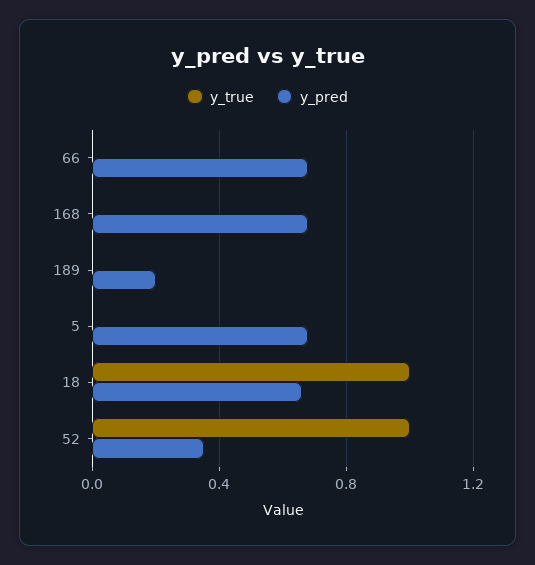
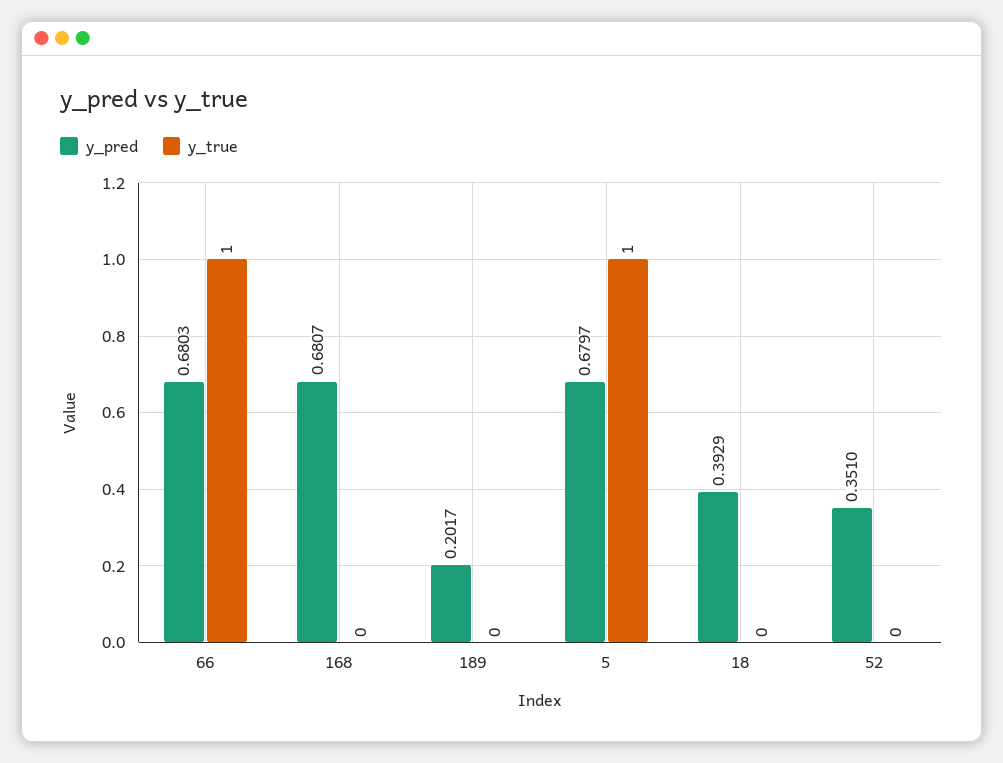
y_true, 66: 0 -> 1
y_true, 5: 0 -> 1
y_true, 18: 1 -> 0
y_pred, 18: 0.65 -> 0.3929
y_true, 52: 1 -> 0

